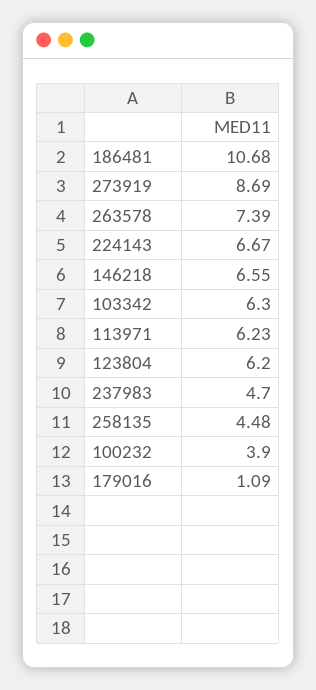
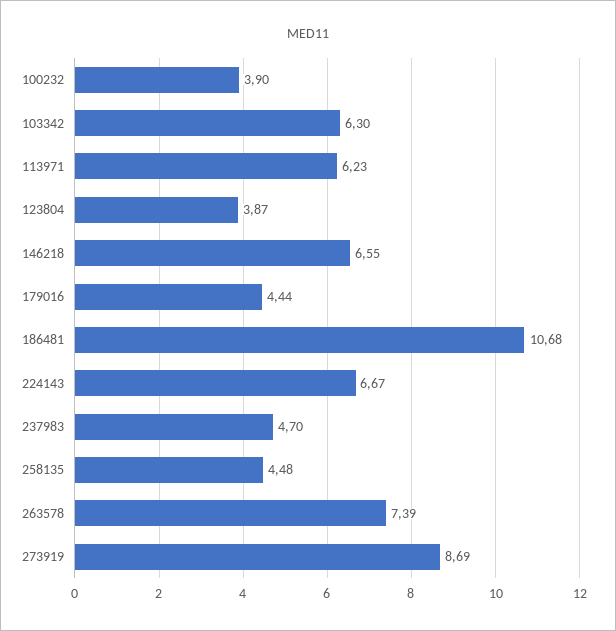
123804: 6.2 -> 3.87
179016: 1.09 -> 4.44

